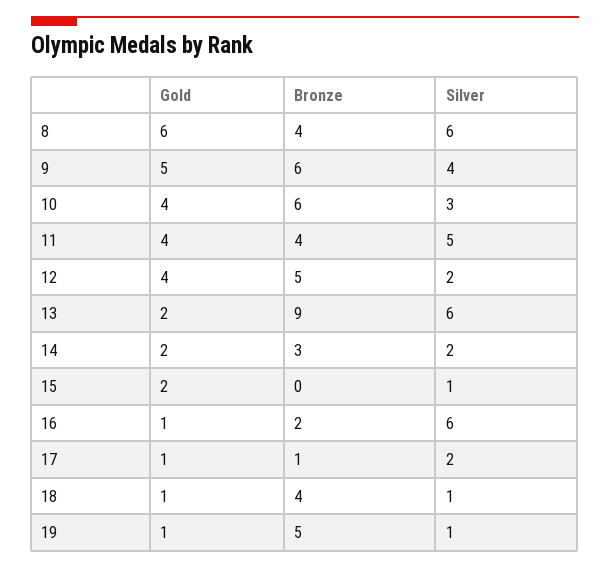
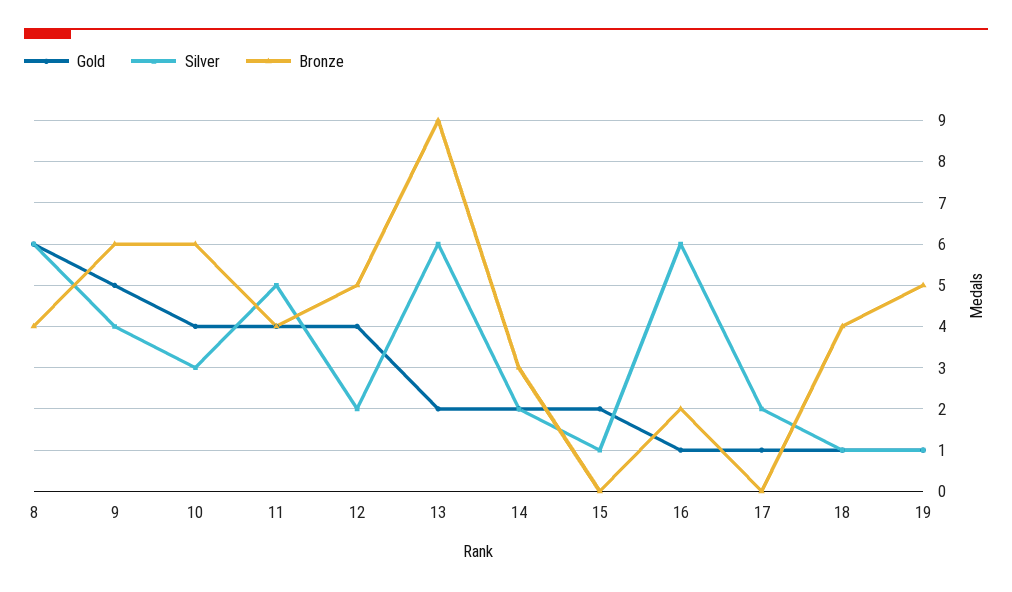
Bronze, 17: 1 -> 0

